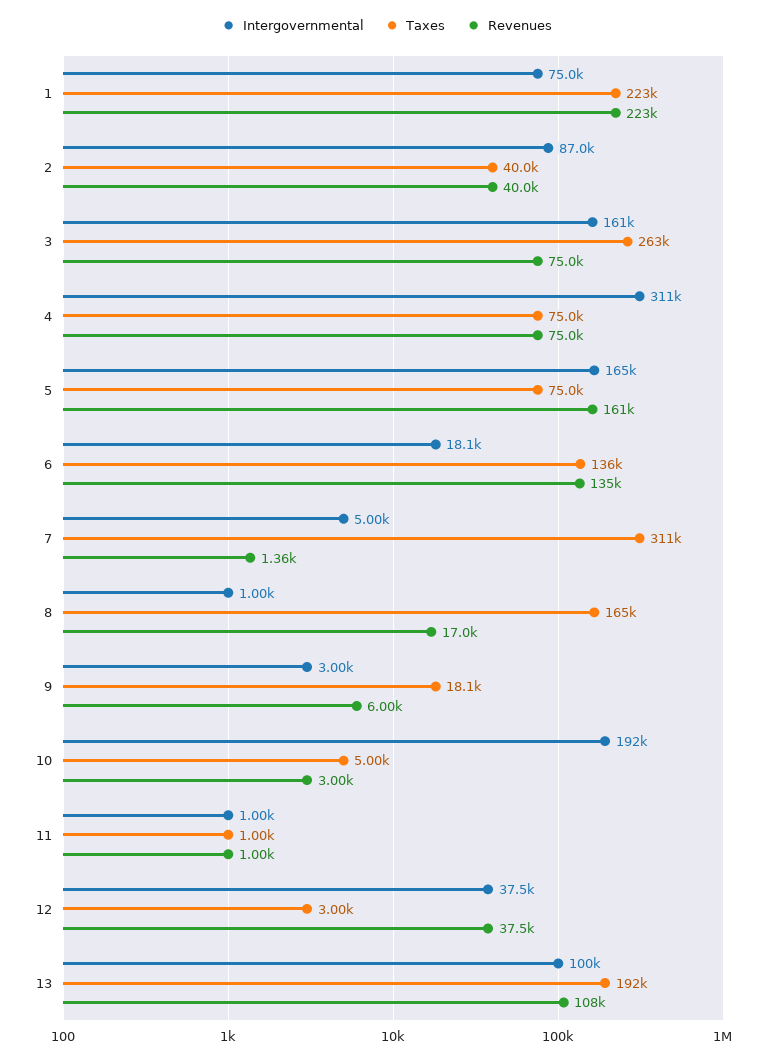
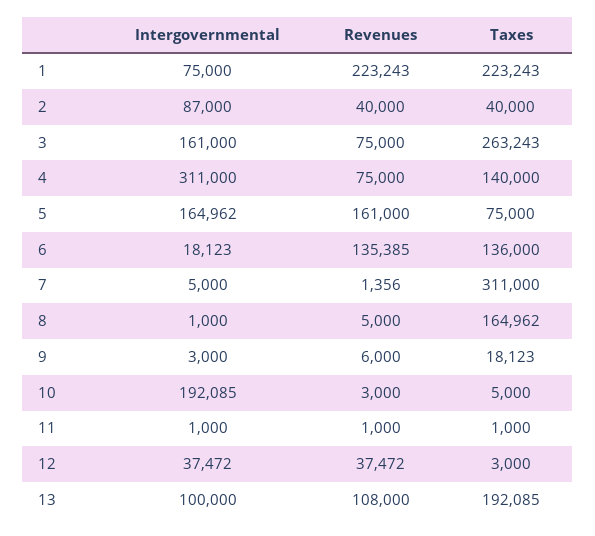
Taxes, 4: 75000 -> 140000
Revenues, 8: 17000 -> 5000

